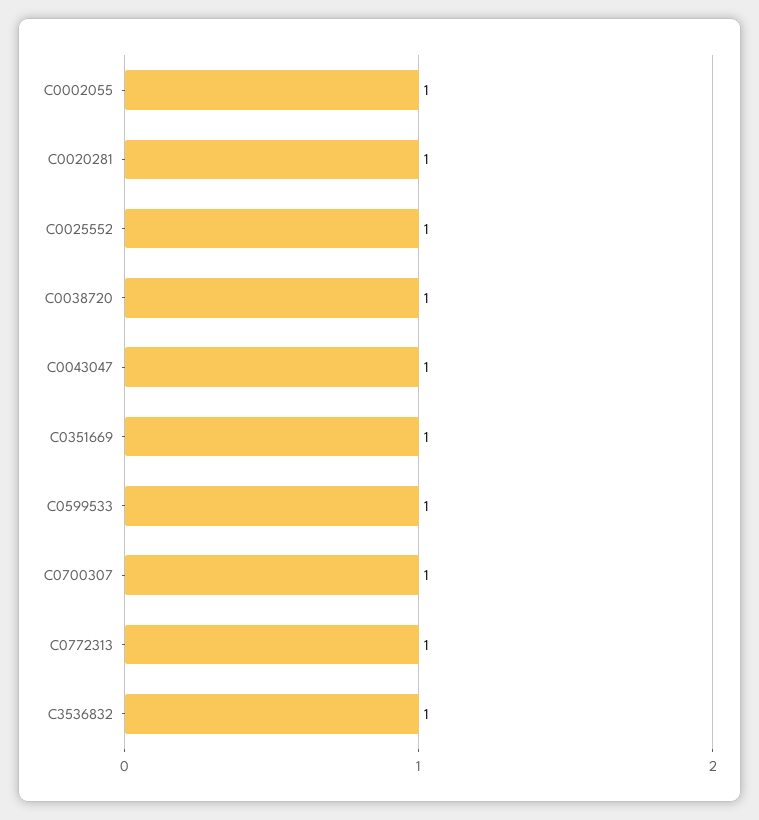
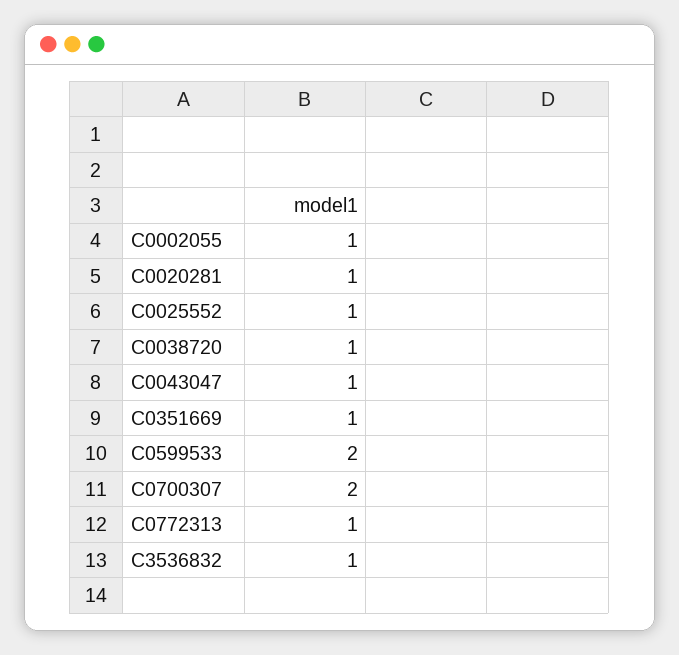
C0599533: 1 -> 2
C0700307: 1 -> 2

